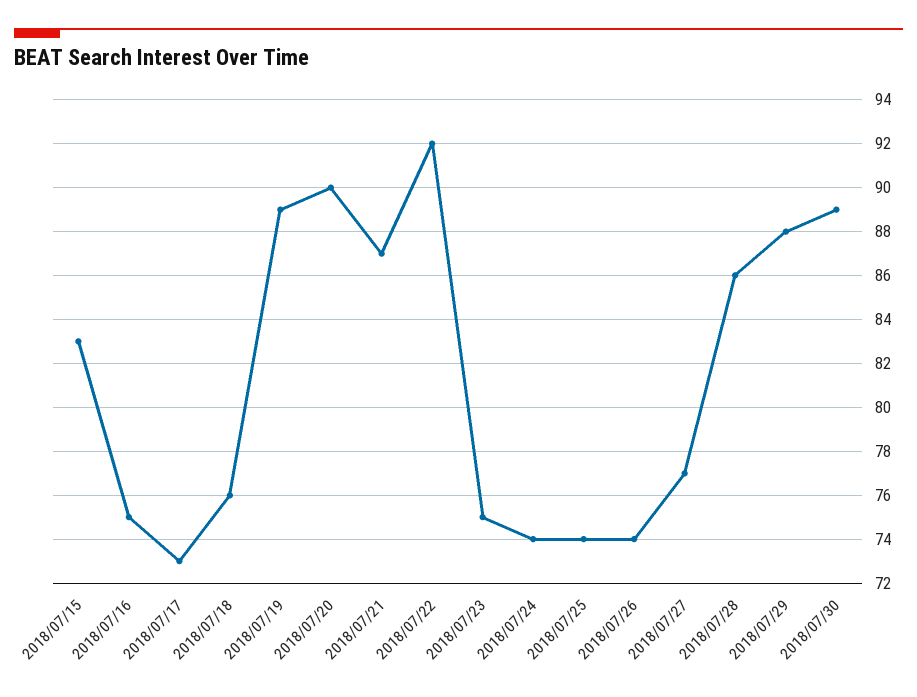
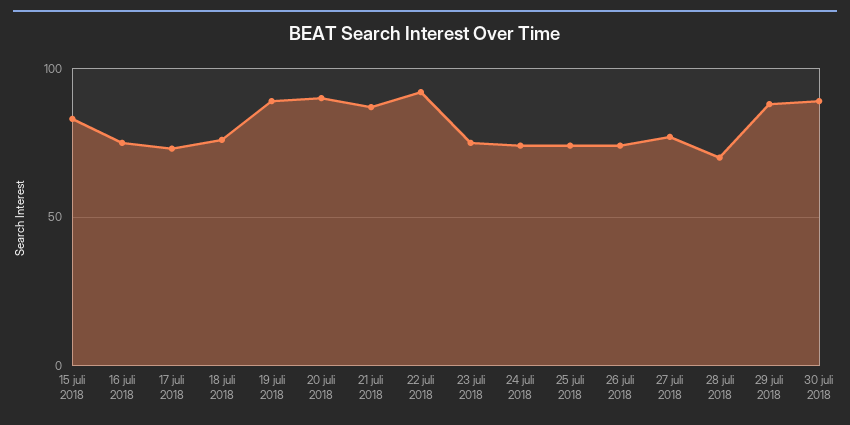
2018/07/28: 86 -> 70

